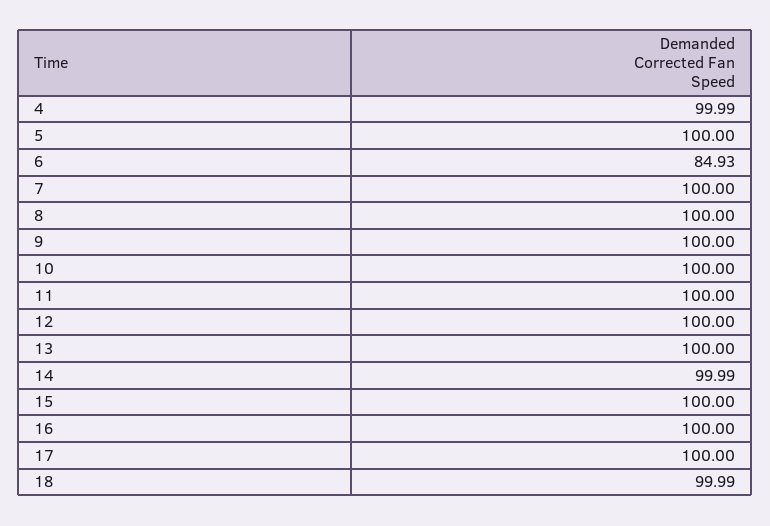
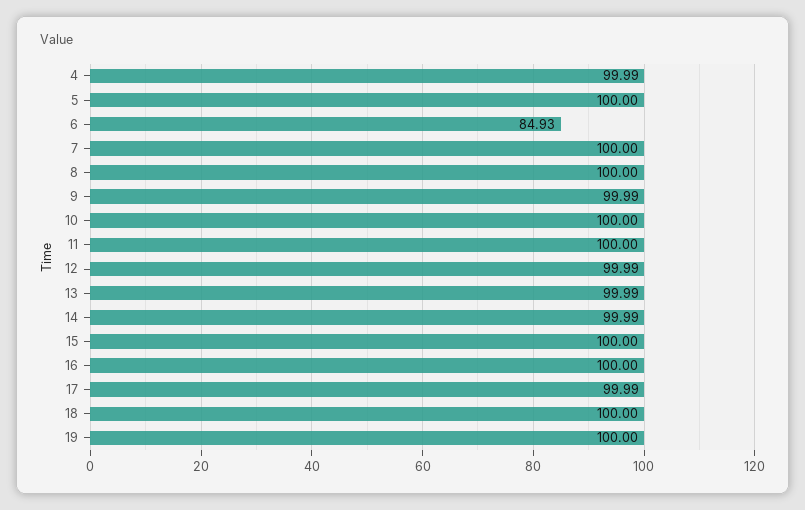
9: 100 -> 99.99
12: 100 -> 99.99
13: 100 -> 99.99
17: 100 -> 99.99
18: 99.99 -> 100
19: none -> 100

